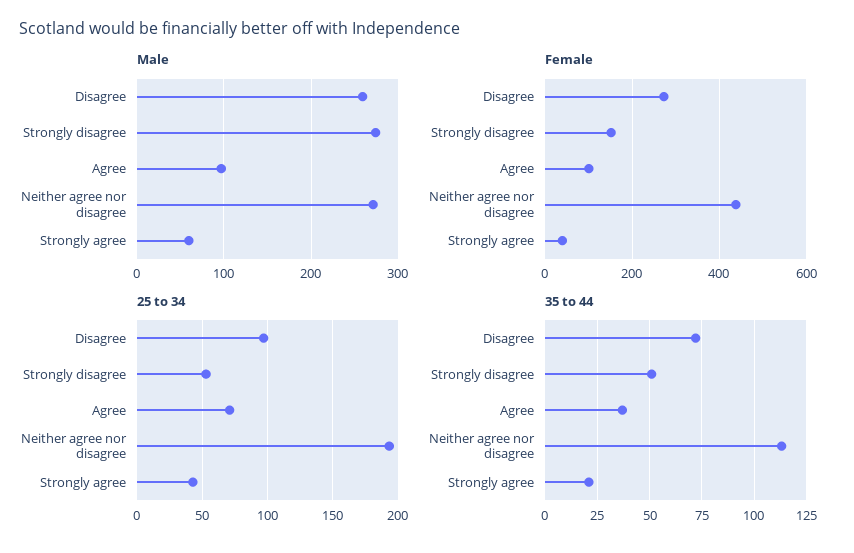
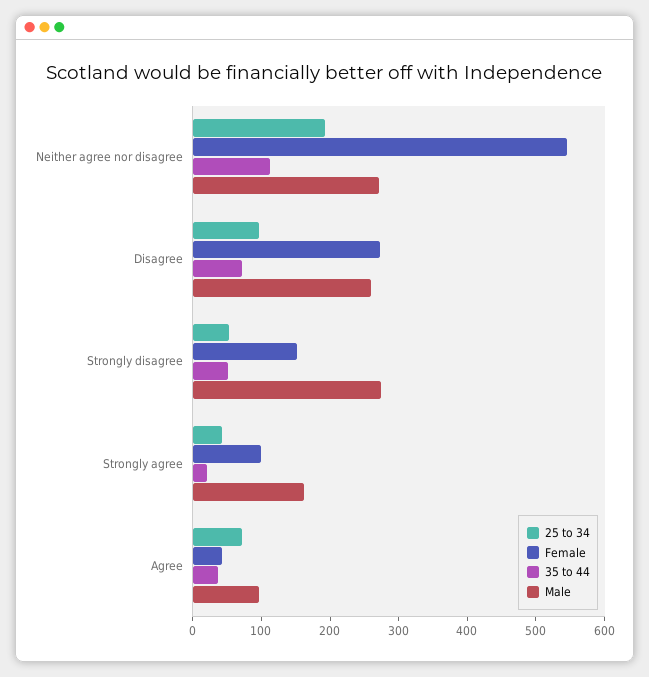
Male, Strongly agree: 60 -> 160
Female, Agree: 100 -> 40
Female, Neither agree nor disagree: 440 -> 540
Female, Strongly agree: 40 -> 100

